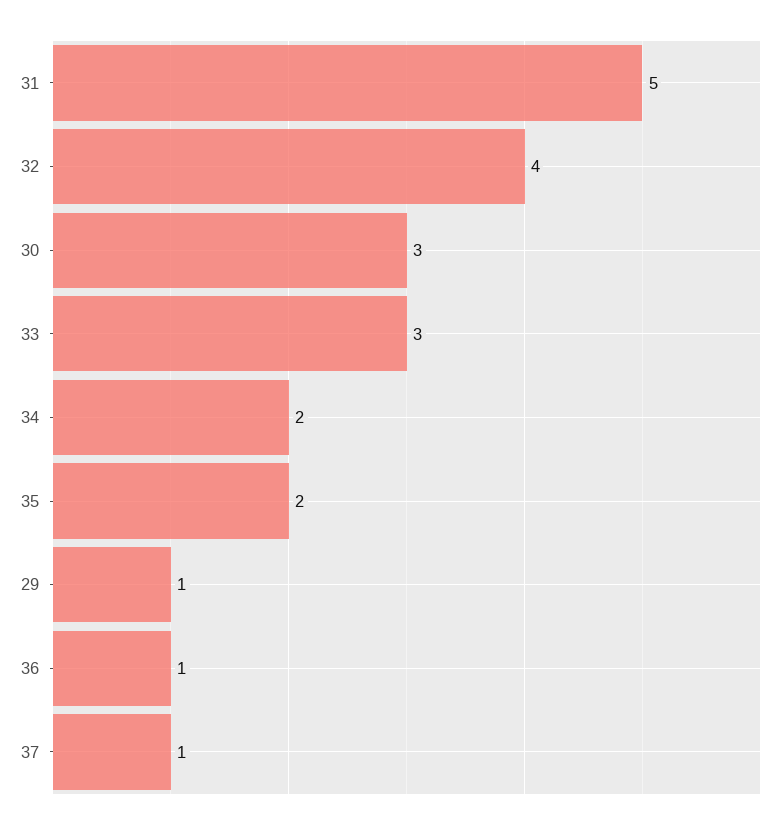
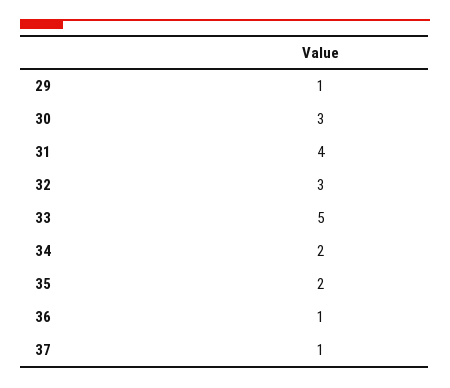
31: 5 -> 4
32: 4 -> 3
33: 3 -> 5

